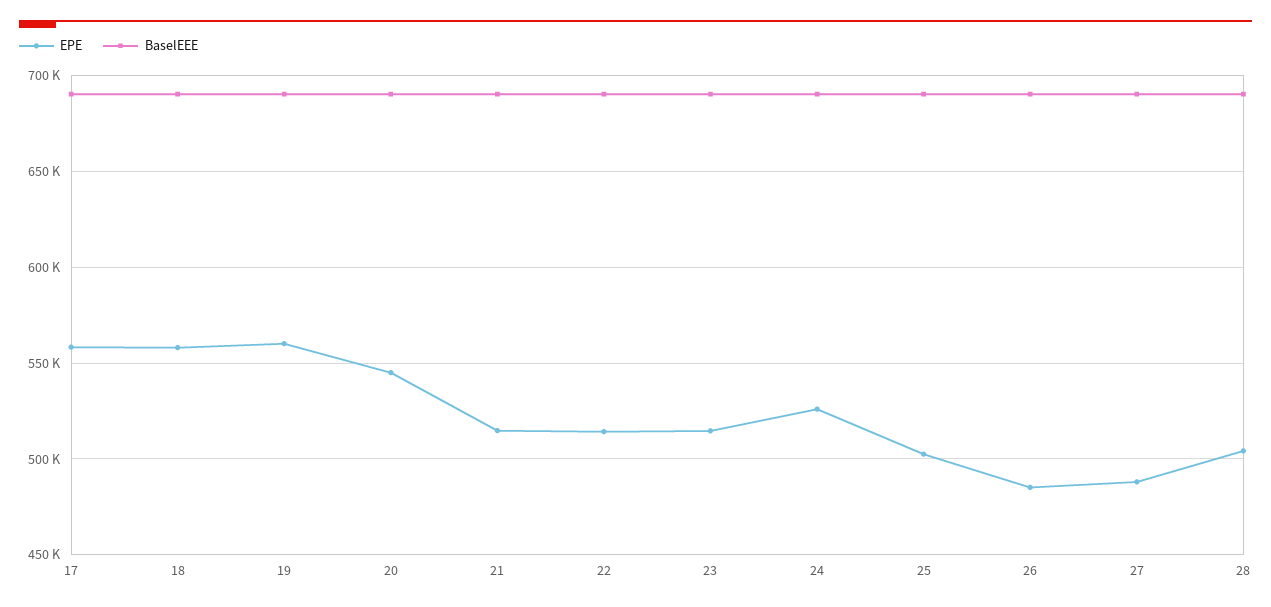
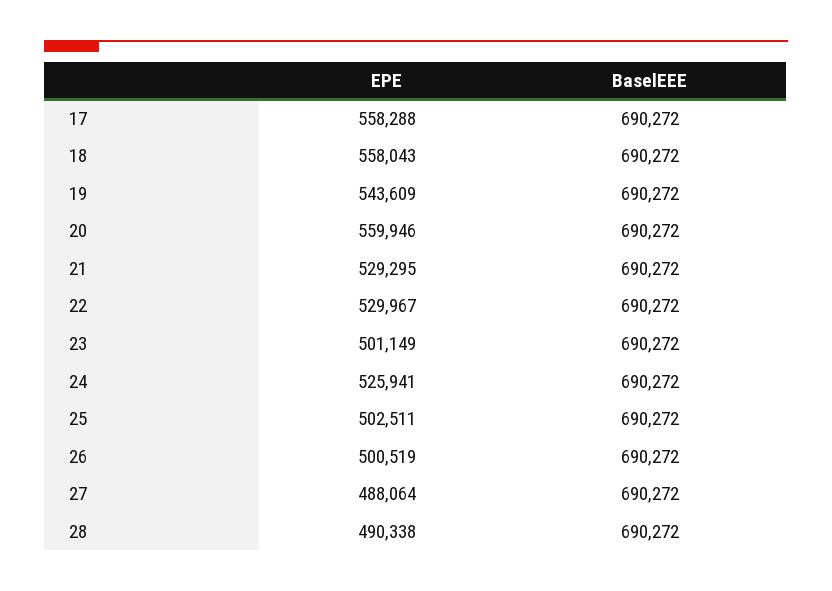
EPE, 19: 560000 -> 543609
EPE, 20: 545000 -> 559946
EPE, 21: 515000 -> 529295
EPE, 22: 515000 -> 529967
EPE, 23: 515000 -> 501149
EPE, 26: 485000 -> 500519
EPE, 28: 505000 -> 490338

